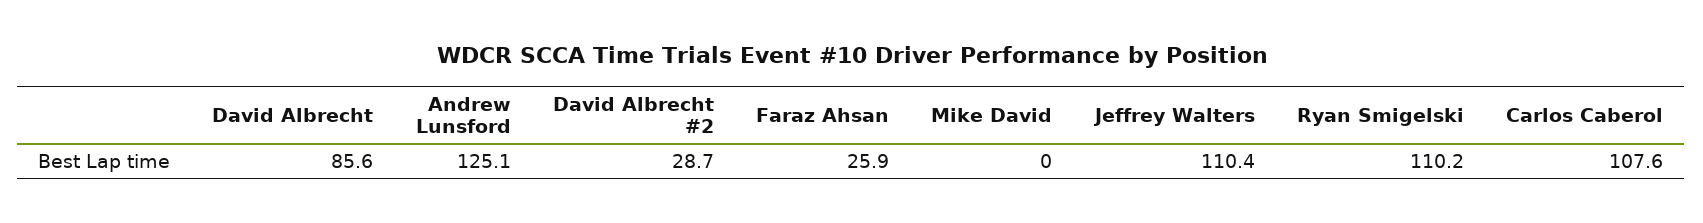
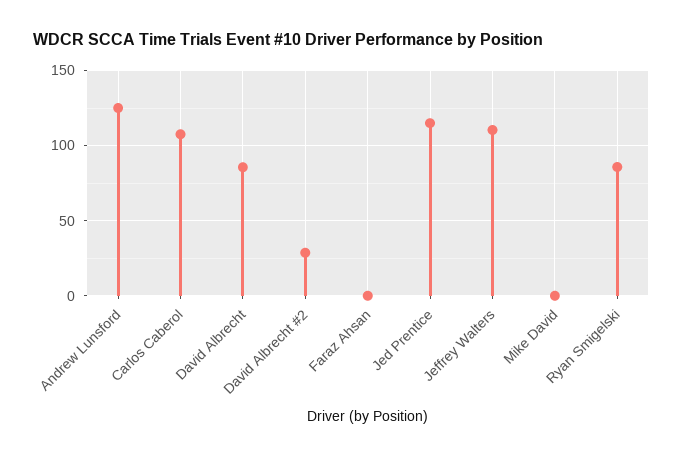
Faraz Ahsan: 25.9 -> 0
Ryan Smigelski: 110.2 -> 85
Jed Prentice: none -> 115

